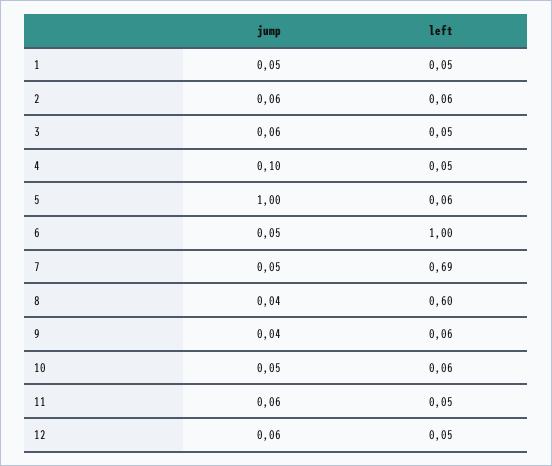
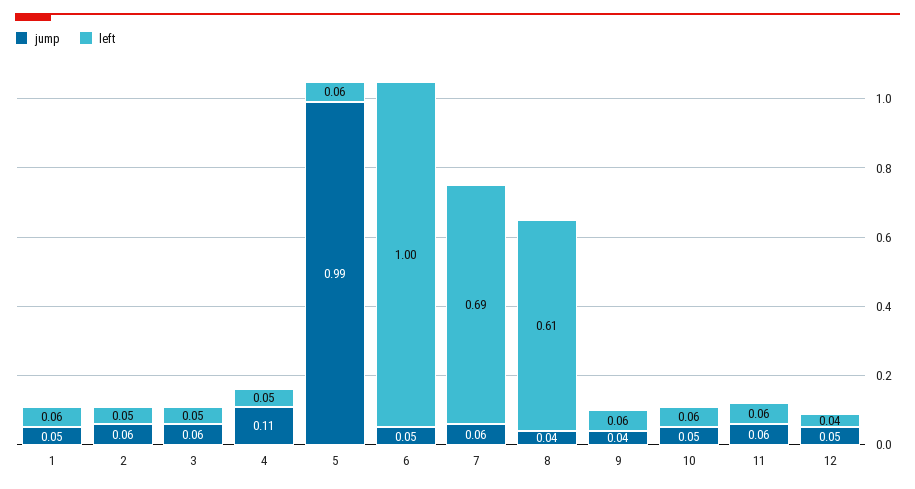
left, 1: 0.05 -> 0.06
left, 2: 0.06 -> 0.05
jump, 4: 0.1 -> 0.11
jump, 5: 1 -> 0.99
jump, 7: 0.05 -> 0.06
left, 8: 0.6 -> 0.61
left, 11: 0.05 -> 0.06
jump, 12: 0.06 -> 0.05
left, 12: 0.05 -> 0.04

